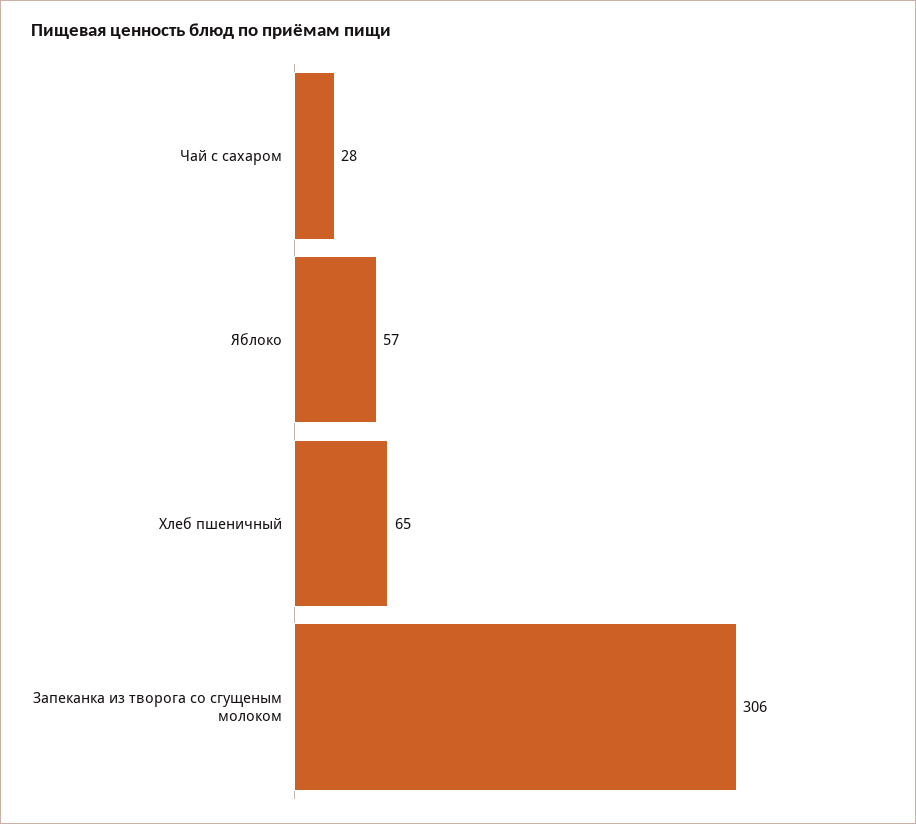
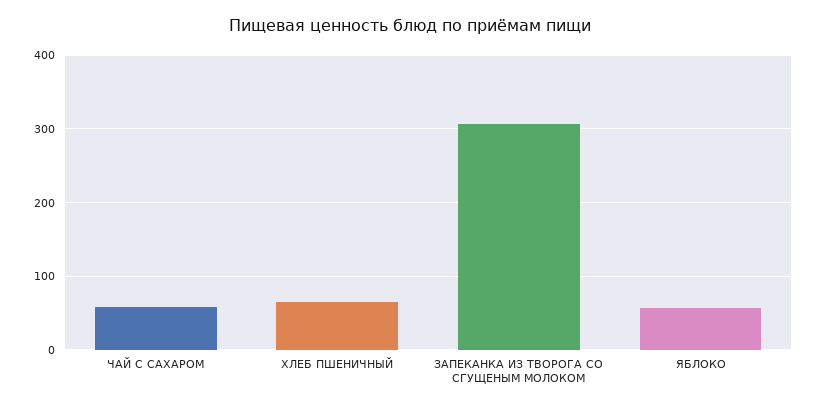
Чай с сахаром: 28 -> 60

